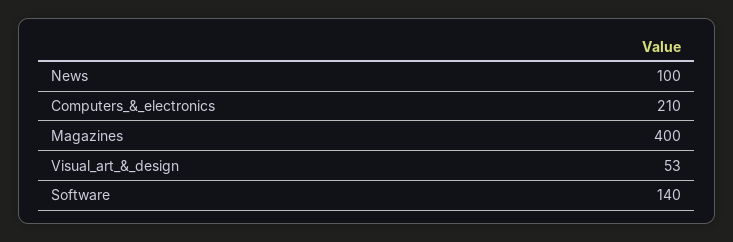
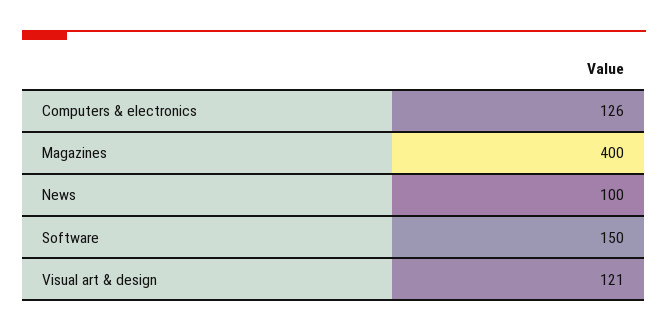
Computers_&_electronics: 210 -> 126
Visual_art_&_design: 53 -> 121
Software: 140 -> 150

